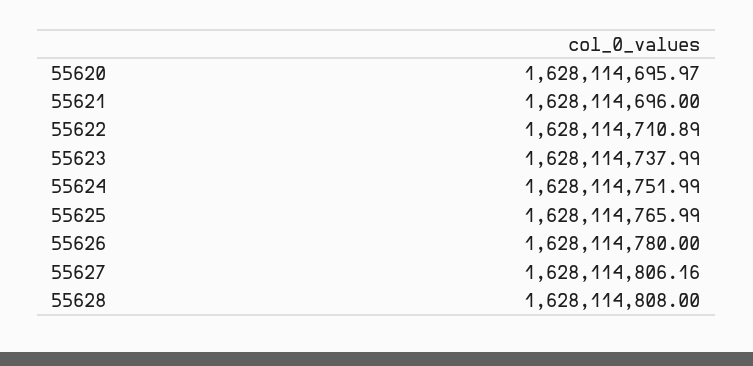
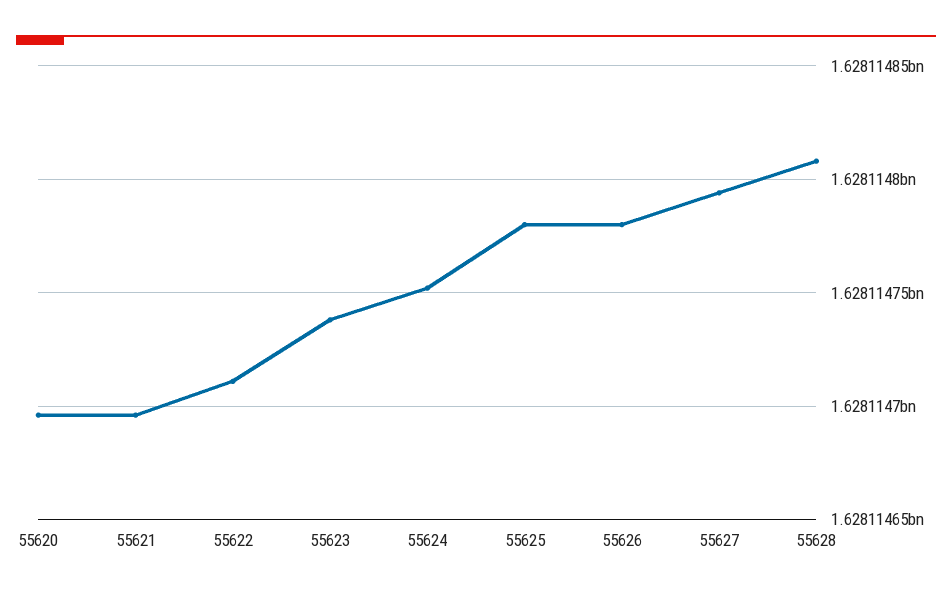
55625: 1628114765.99 -> 1628114780
55627: 1628114806.16 -> 1628114795

